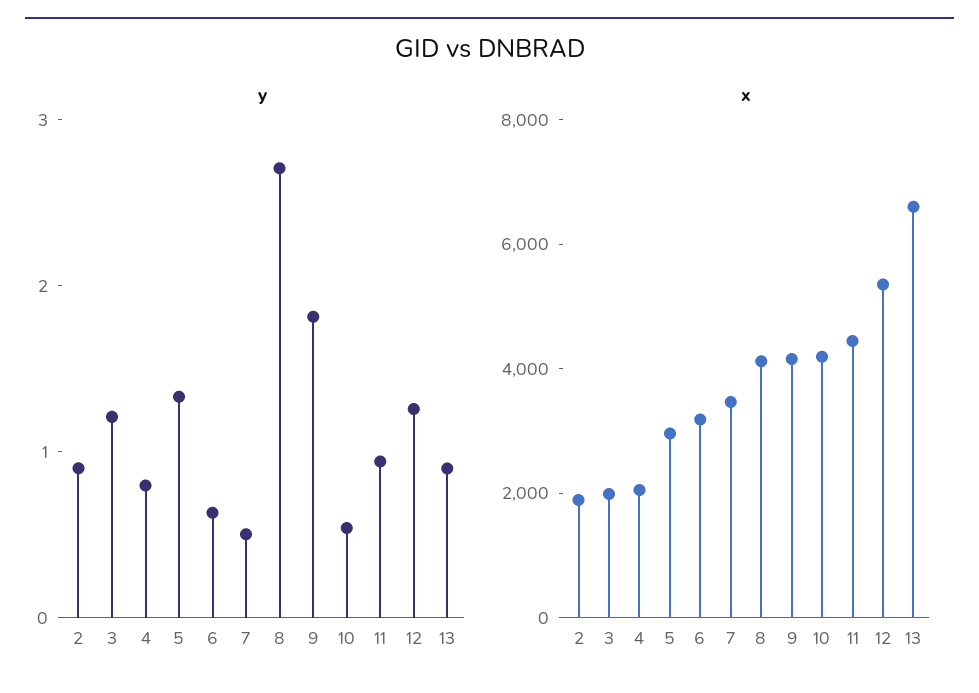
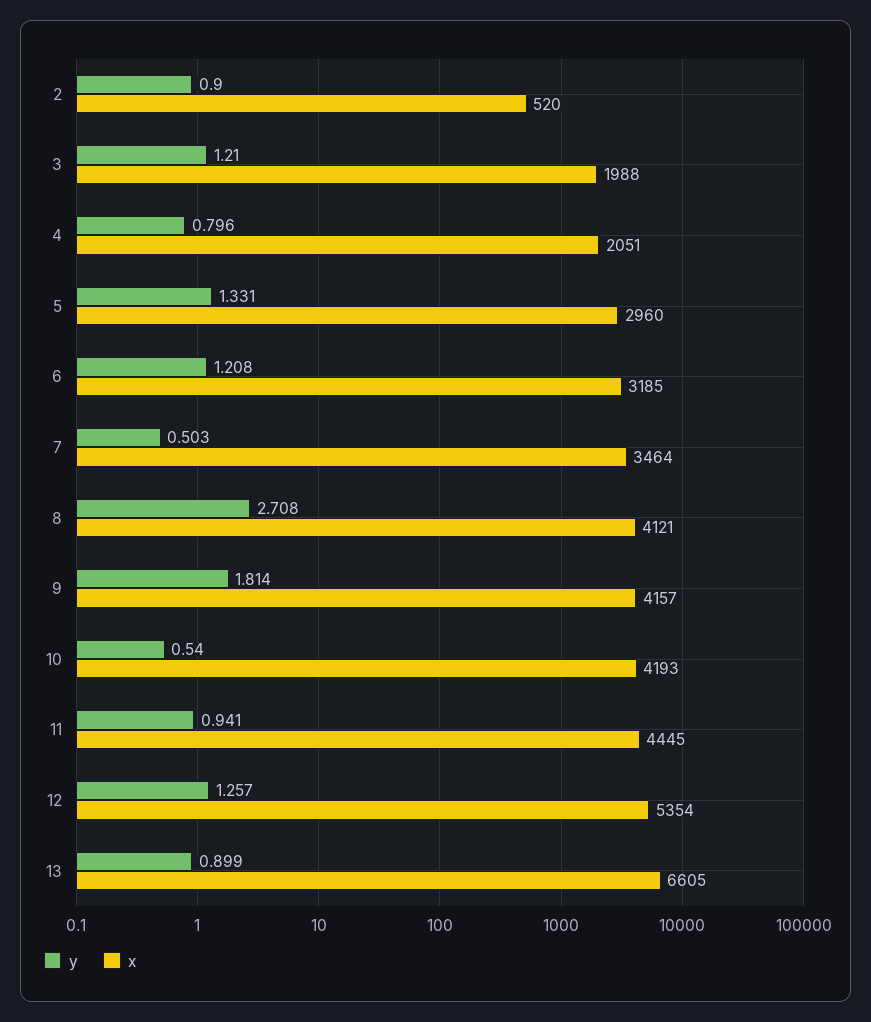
y, 6: 0.6 -> 1.208
x, 2: 2000 -> 520

